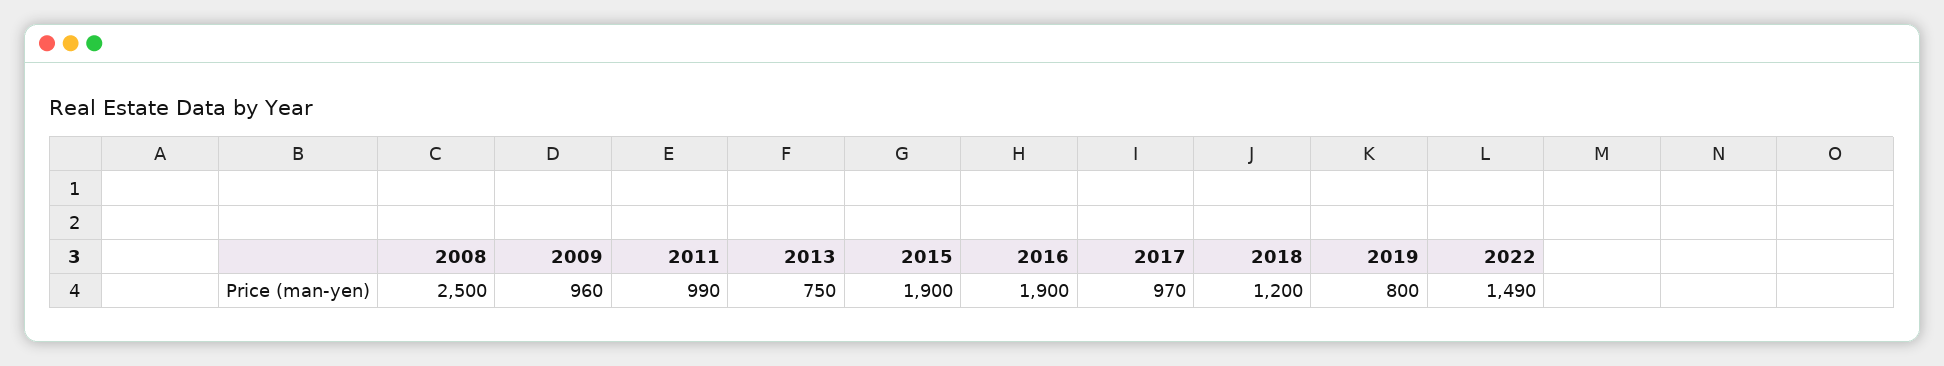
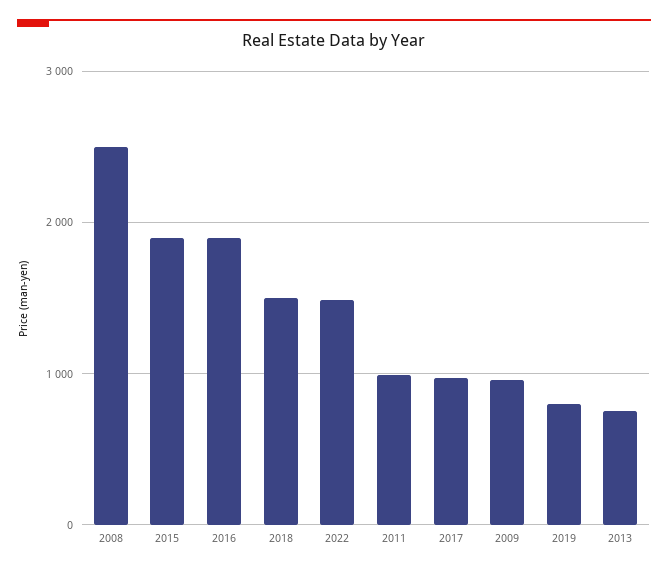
2018: 1200 -> 1500

